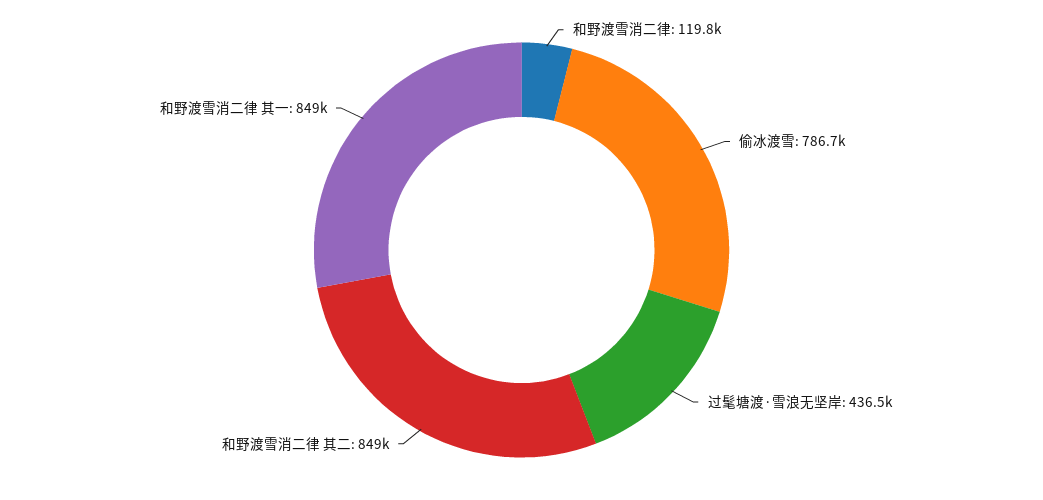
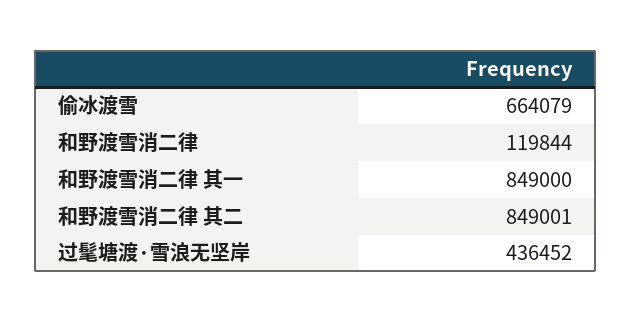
偷冰渡雪: 786700 -> 664079

